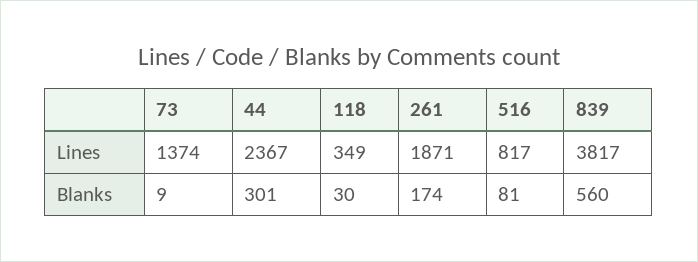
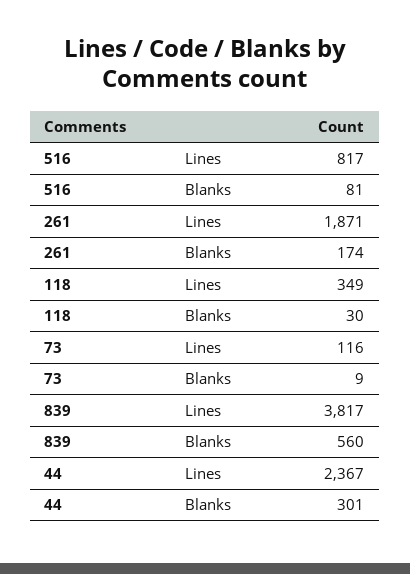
73, Lines: 1374 -> 116

